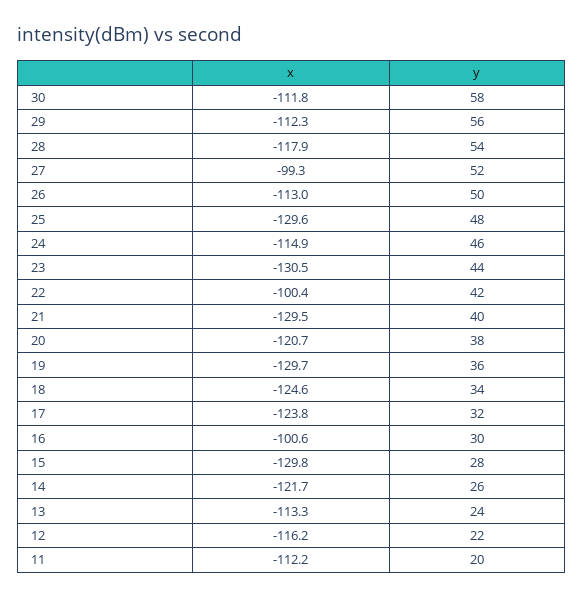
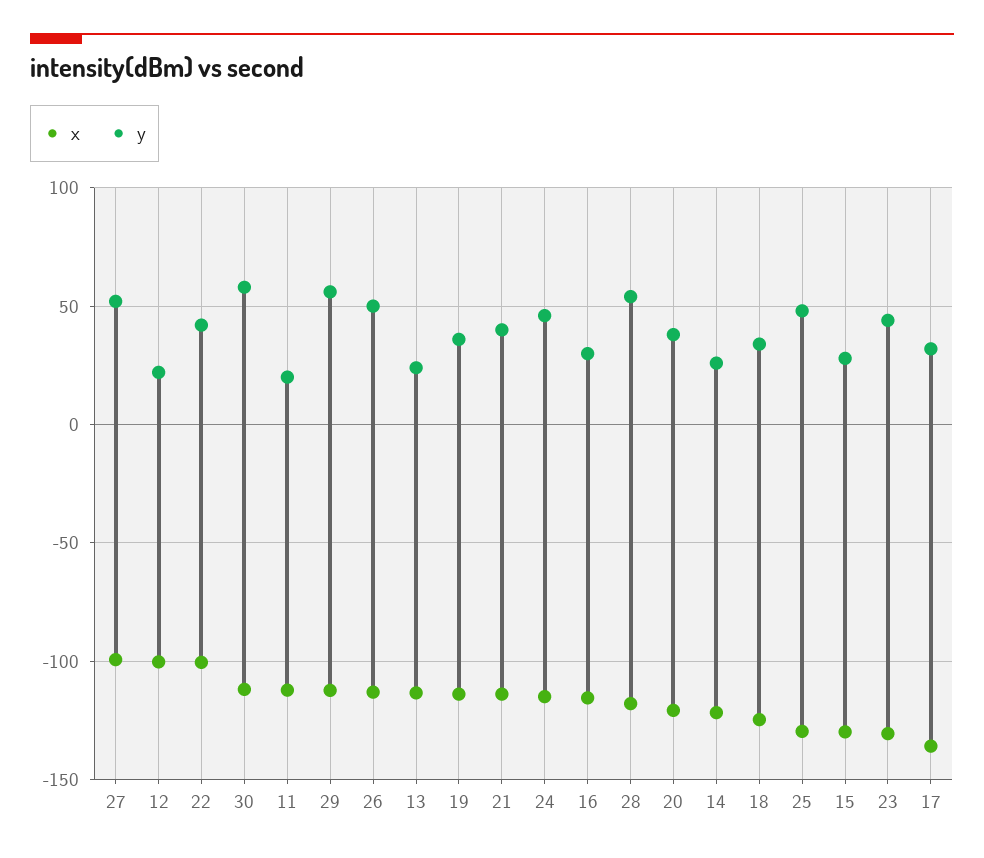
x, 21: -129.5 -> -115
x, 19: -129.7 -> -115
x, 17: -123.8 -> -135
x, 16: -100.6 -> -115
x, 12: -116.2 -> -100

